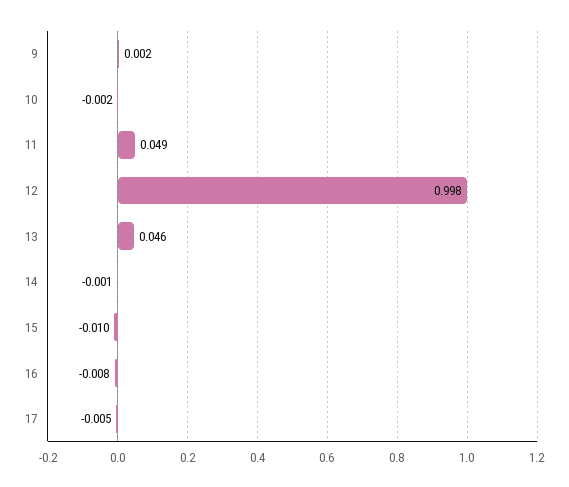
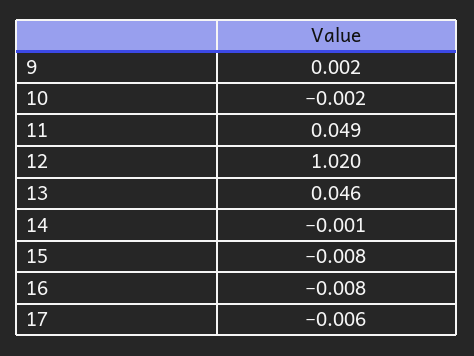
12: 0.998 -> 1.02
15: -0.01 -> -0.008
17: -0.005 -> -0.006

